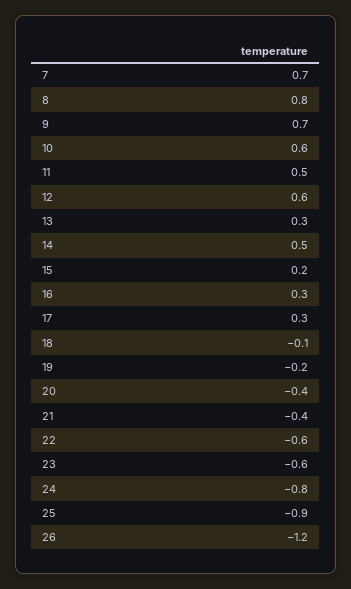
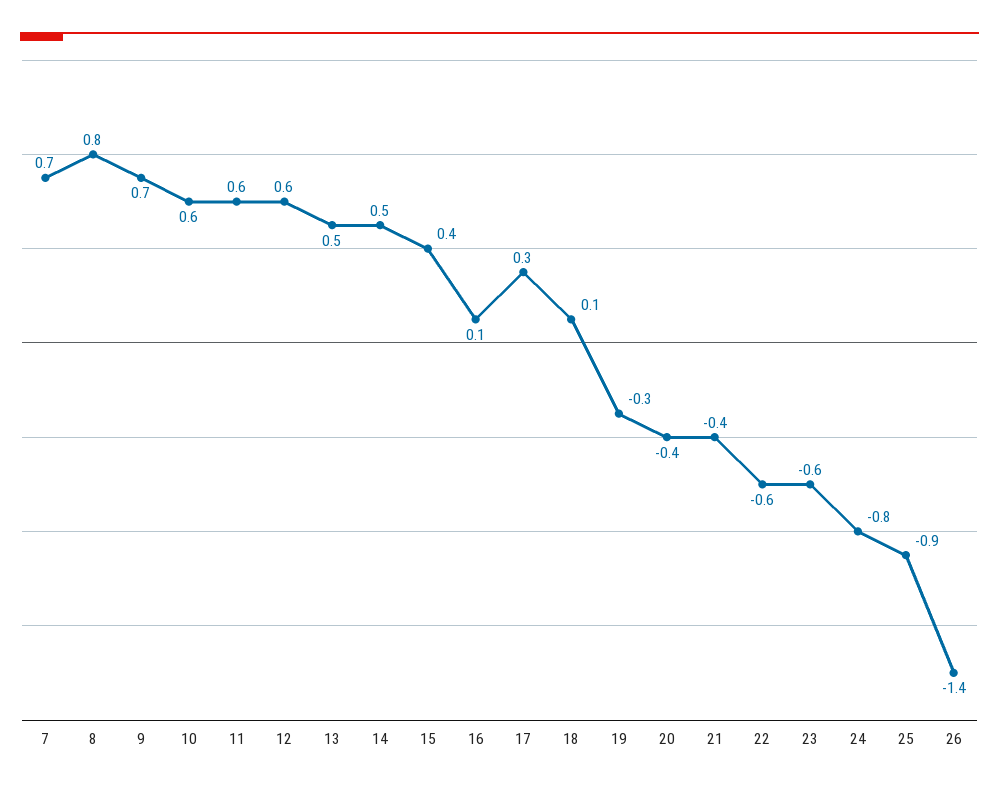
11: 0.5 -> 0.6
13: 0.3 -> 0.5
15: 0.2 -> 0.4
16: 0.3 -> 0.1
18: -0.1 -> 0.1
19: -0.2 -> -0.3
26: -1.2 -> -1.4

